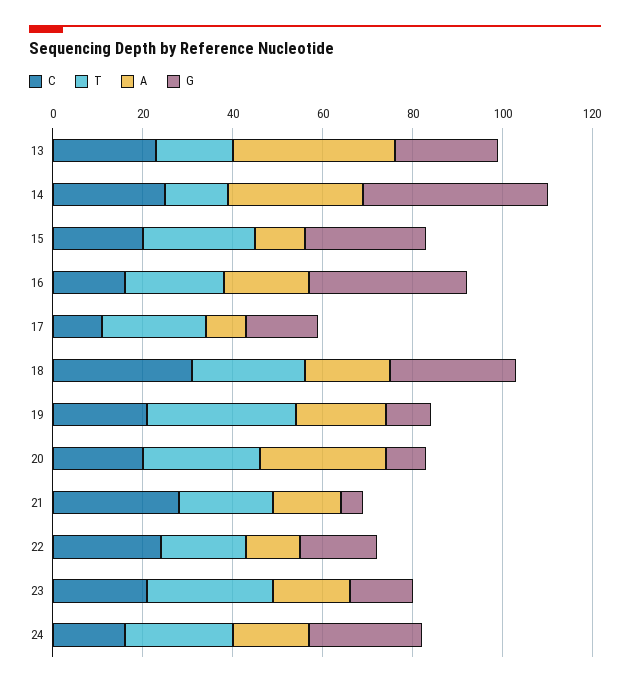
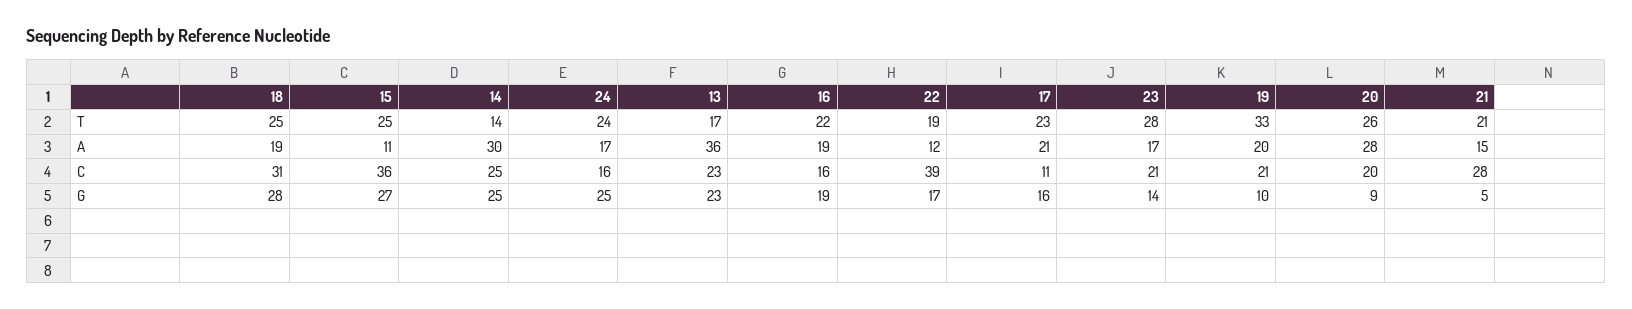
G, 14: 40 -> 25
C, 15: 20 -> 36
G, 16: 35 -> 19
A, 17: 10 -> 21
C, 22: 25 -> 39

